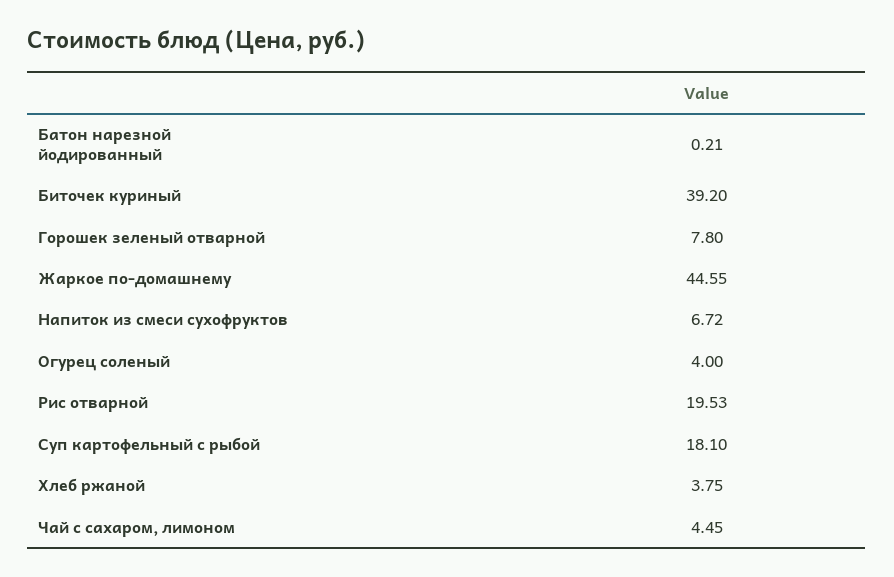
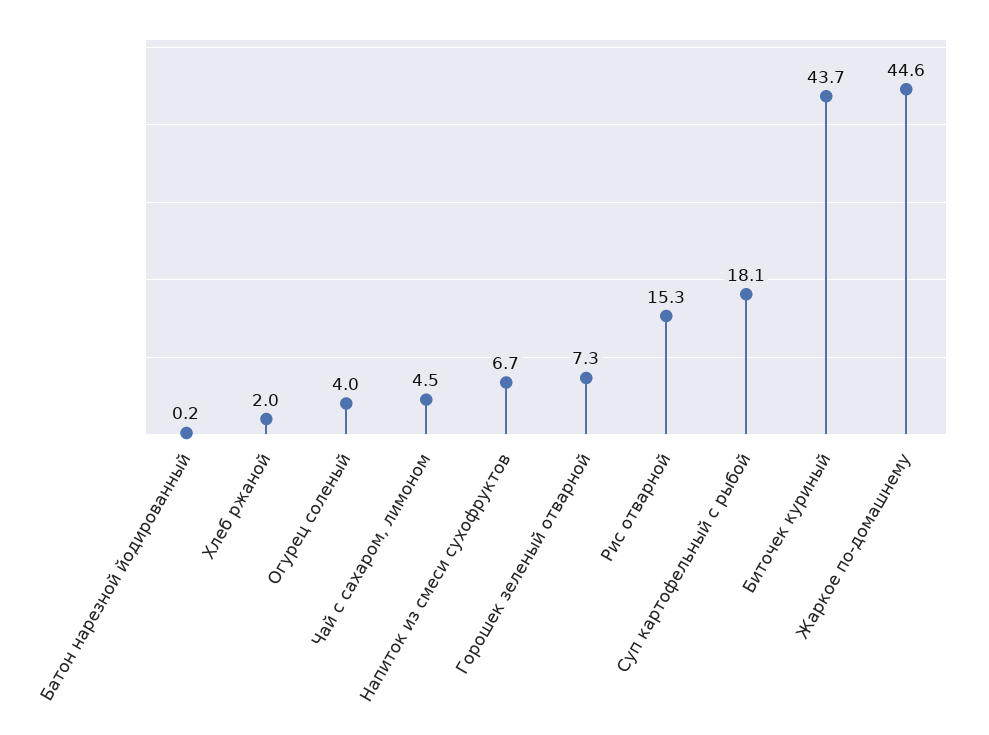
Биточек куриный: 39.2 -> 43.7
Горошек зеленый отварной: 7.8 -> 7.3
Рис отварной: 19.53 -> 15.3
Хлеб ржаной: 3.75 -> 2

